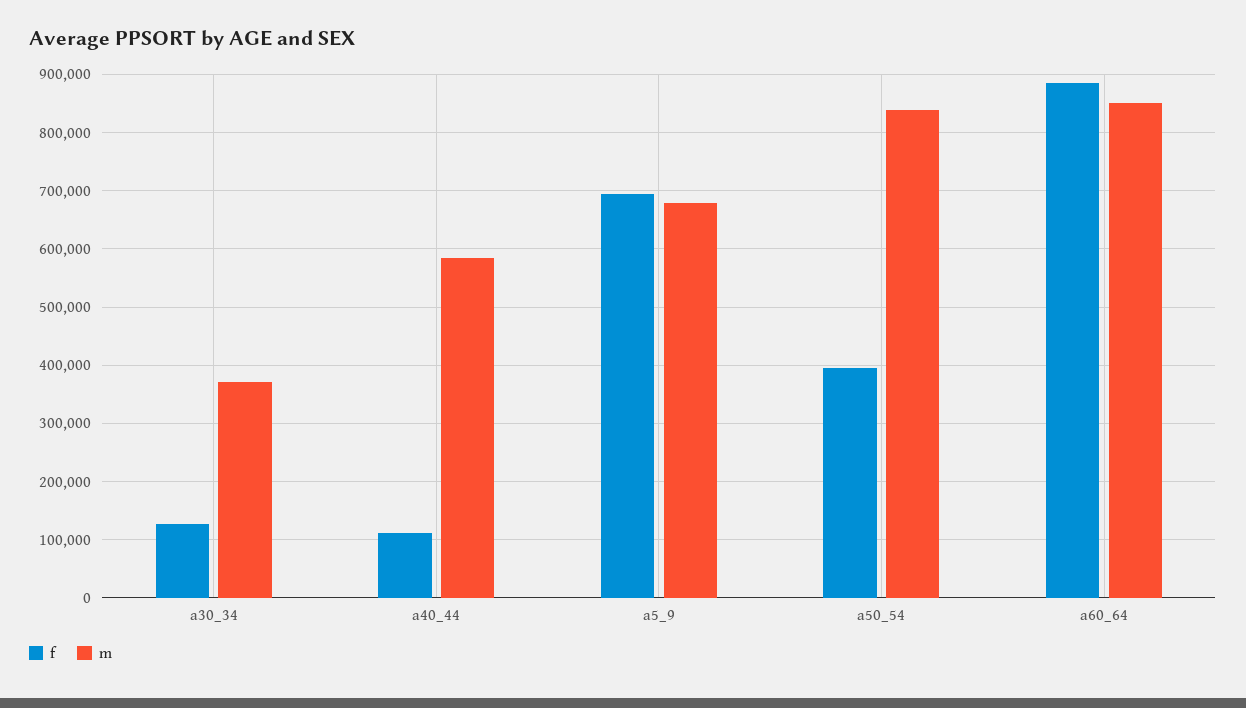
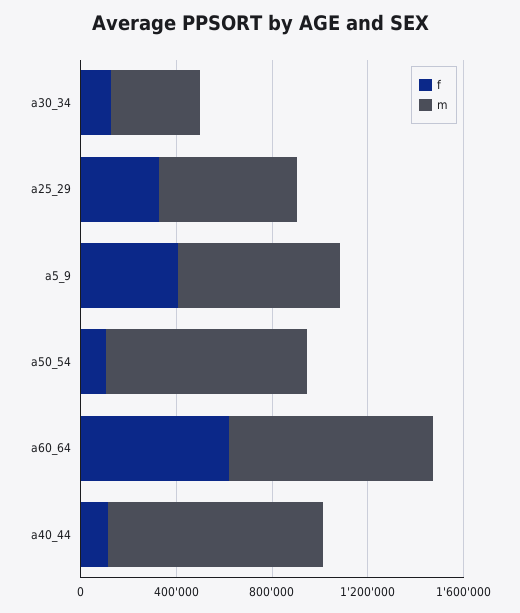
m, a40_44: 580000 -> 900000
f, a5_9: 700000 -> 400000
f, a50_54: 400000 -> 100000
f, a60_64: 880000 -> 600000
f, a25_29: none -> 300000
m, a25_29: none -> 600000

